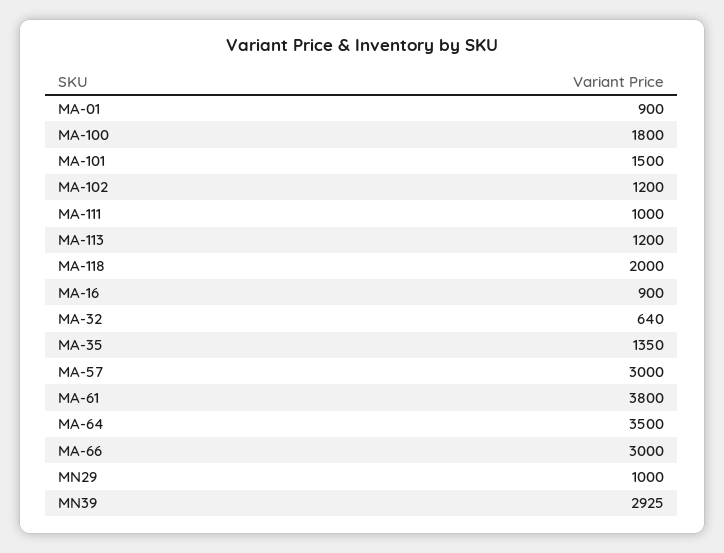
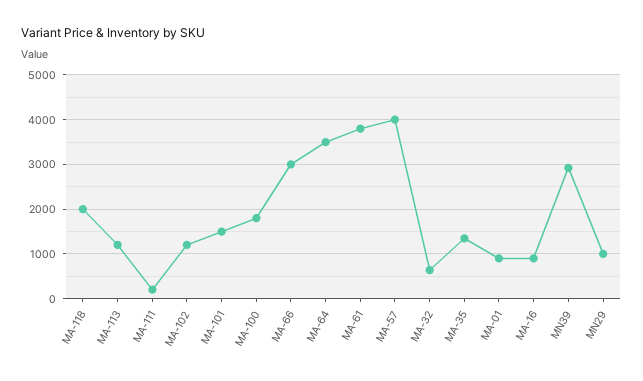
MA-111: 1000 -> 200
MA-57: 3000 -> 4000

